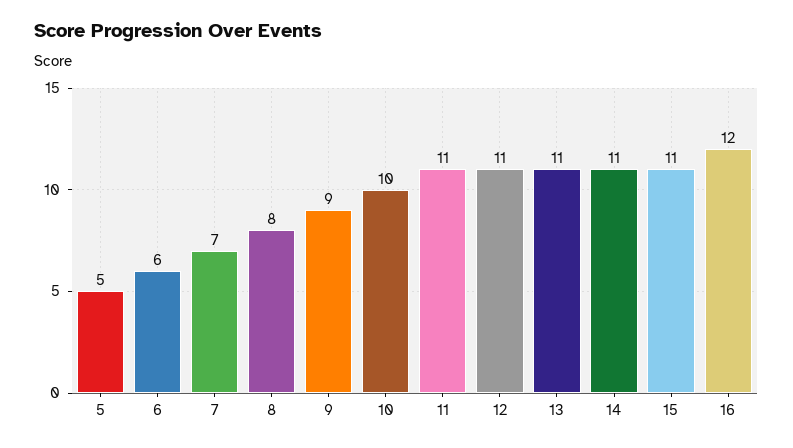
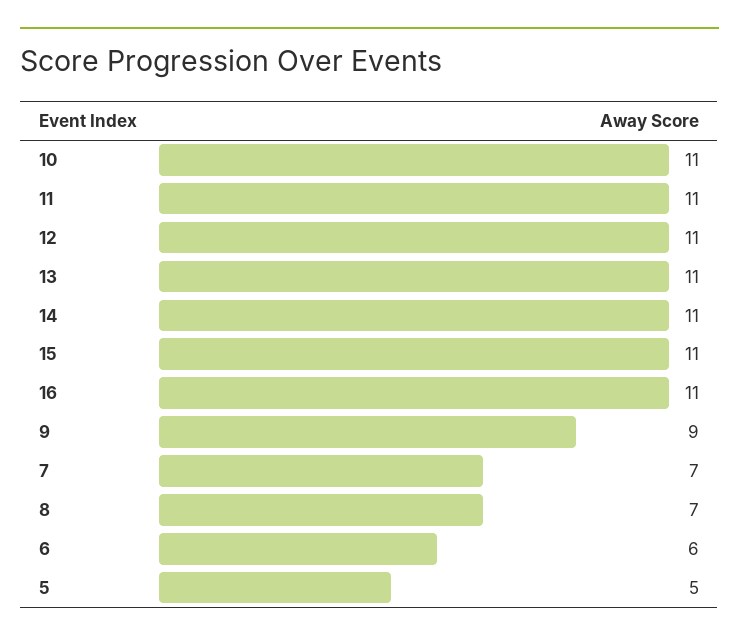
8: 8 -> 7
10: 10 -> 11
16: 12 -> 11

